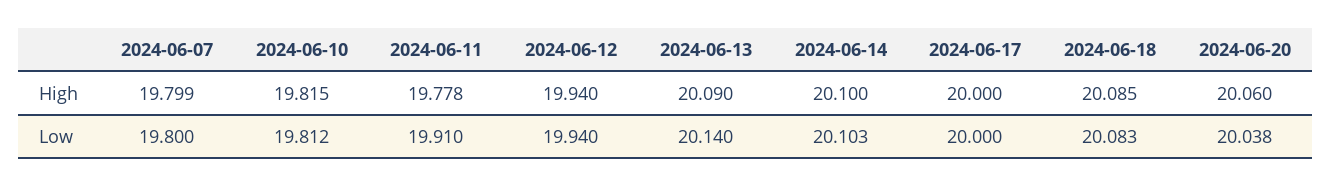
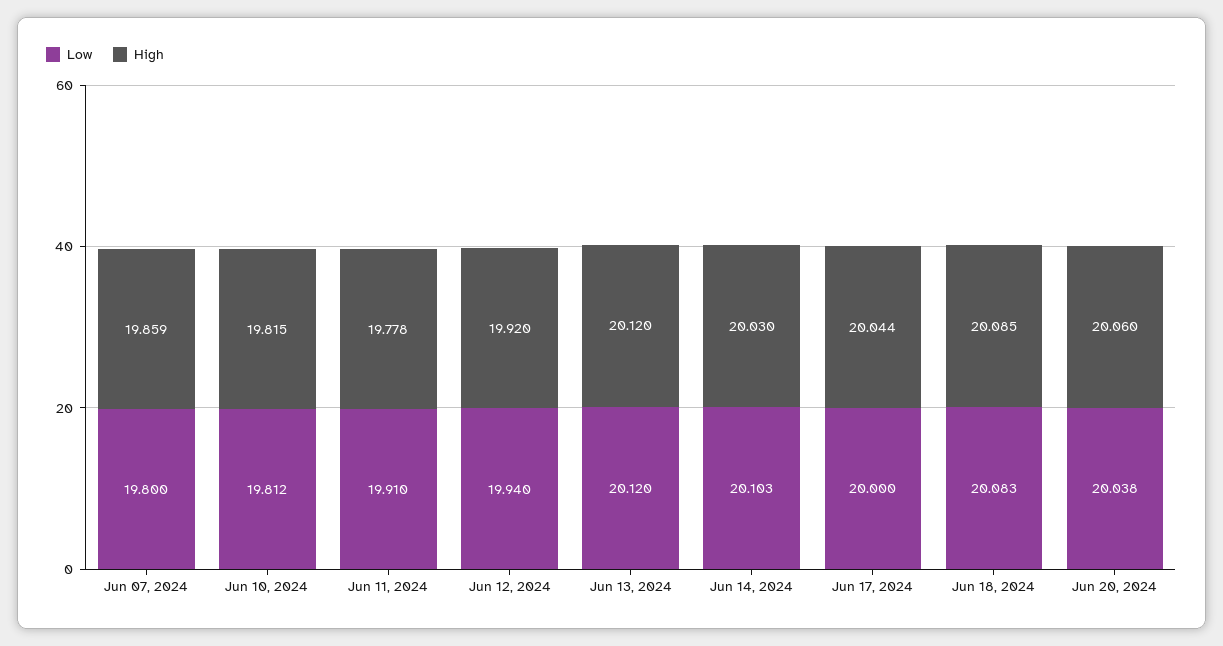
High, 2024-06-07: 19.799 -> 19.859
High, 2024-06-12: 19.94 -> 19.92
High, 2024-06-13: 20.09 -> 20.12
High, 2024-06-14: 20.1 -> 20.03
High, 2024-06-17: 20 -> 20.044
Low, 2024-06-13: 20.14 -> 20.12

